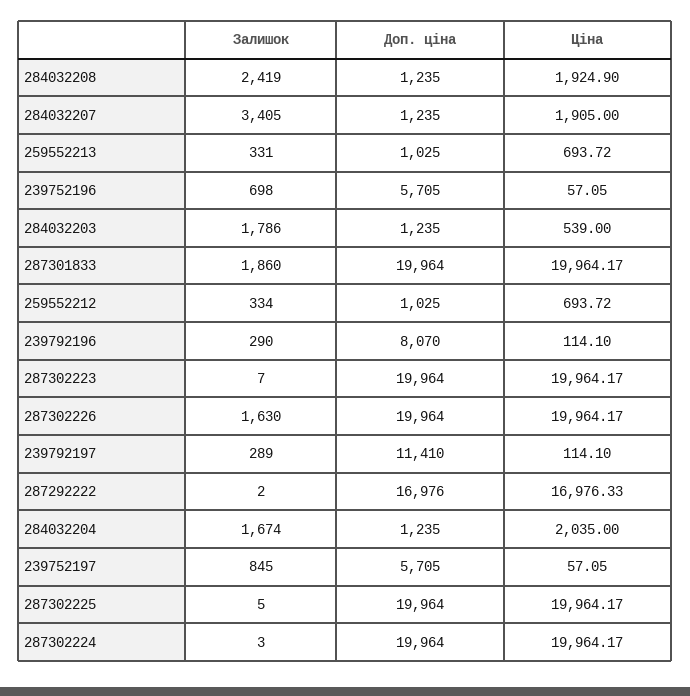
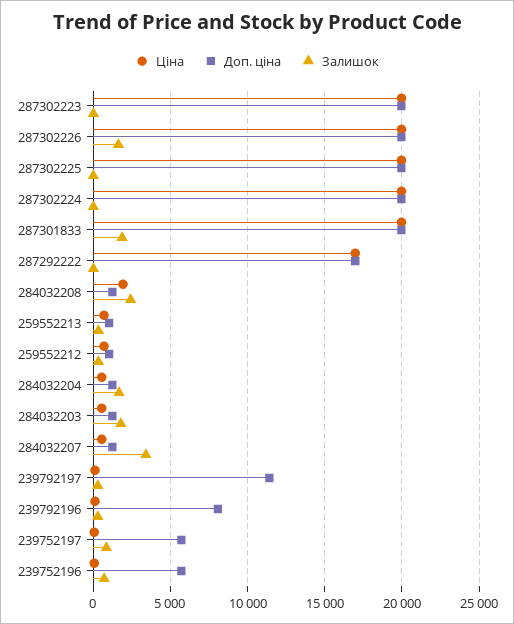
Ціна, 284032207: 1905 -> 500
Ціна, 284032204: 2035 -> 500

